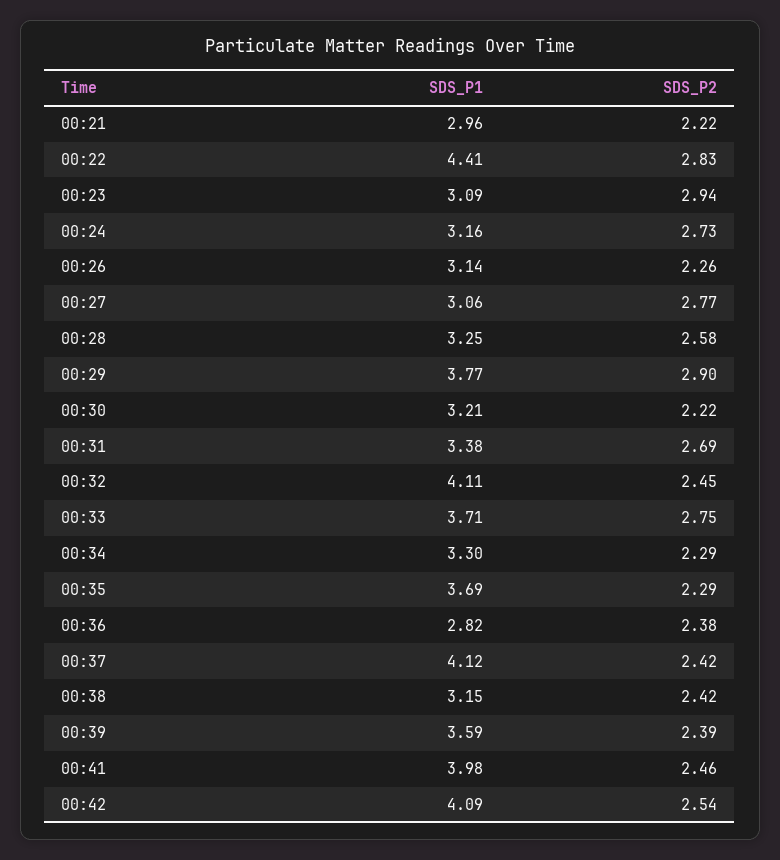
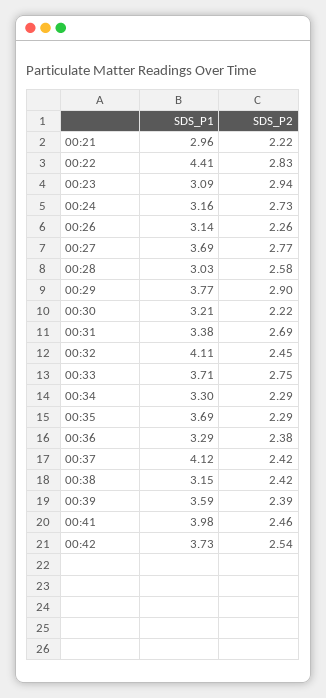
SDS_P1, 00:27: 3.06 -> 3.69
SDS_P1, 00:28: 3.25 -> 3.03
SDS_P1, 00:36: 2.82 -> 3.29
SDS_P1, 00:42: 4.09 -> 3.73

